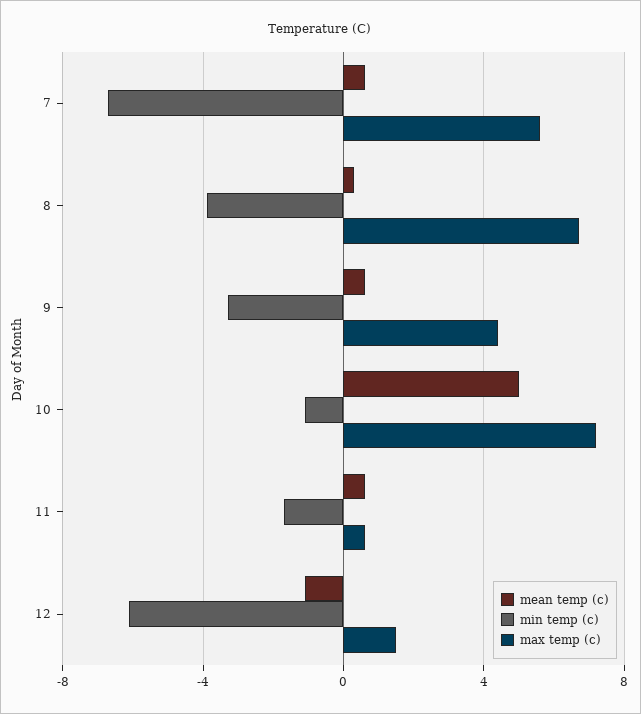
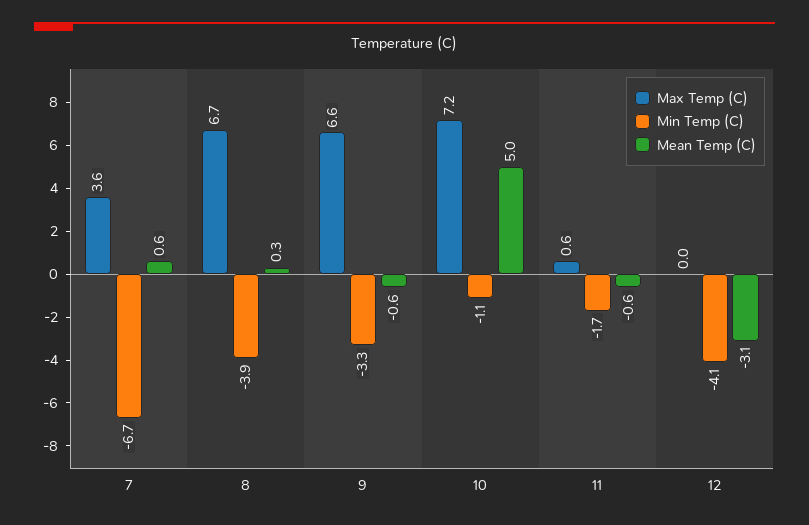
max temp (c), 7: 5.5 -> 3.6
mean temp (c), 9: 0.5 -> -0.6
max temp (c), 9: 4.5 -> 6.6
mean temp (c), 11: 0.5 -> -0.6
mean temp (c), 12: -1 -> -3.1
min temp (c), 12: -6 -> -4.1
max temp (c), 12: 1.5 -> 0

